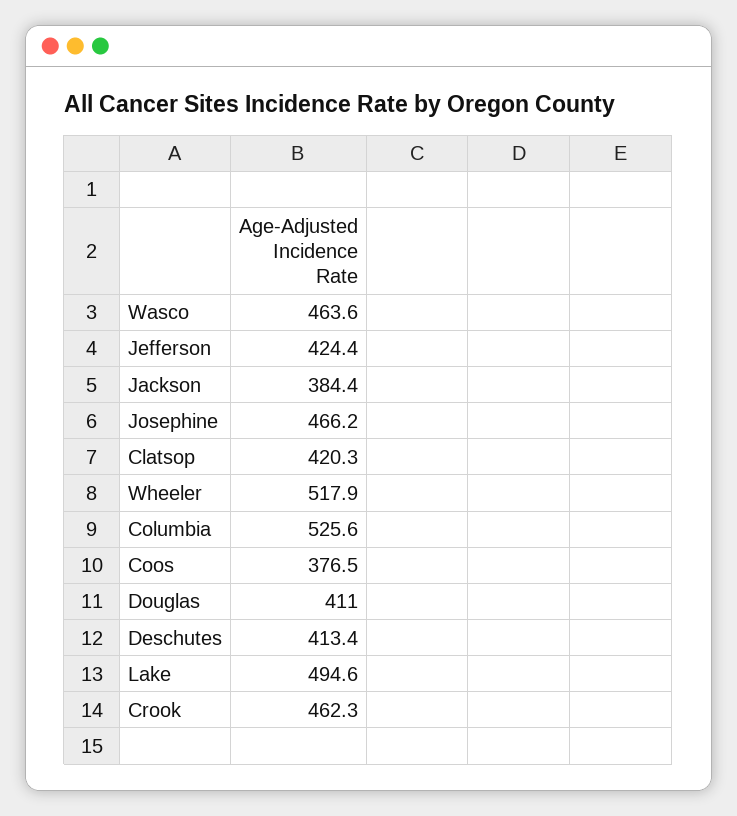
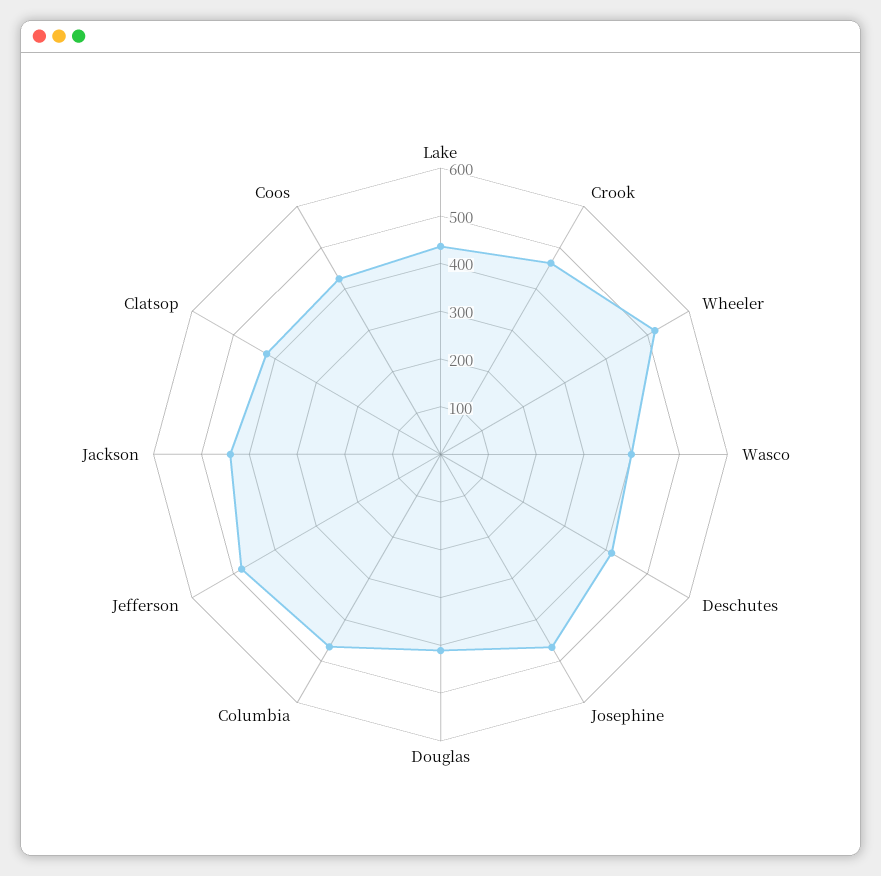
Wasco: 463.6 -> 400
Jefferson: 424.4 -> 480
Jackson: 384.4 -> 440
Columbia: 525.6 -> 460
Coos: 376.5 -> 420
Lake: 494.6 -> 440

